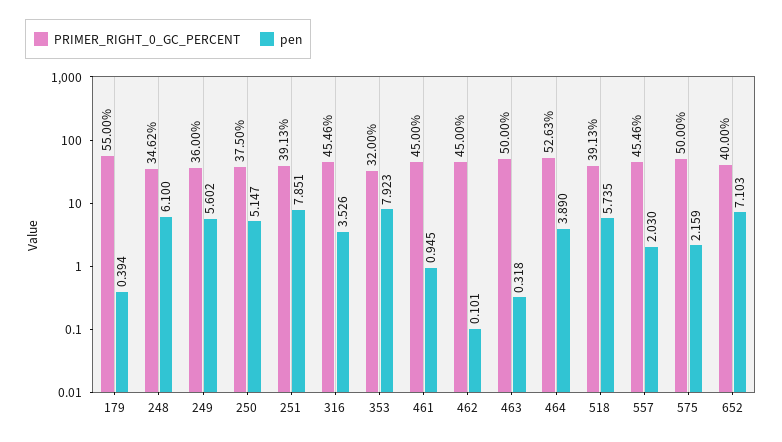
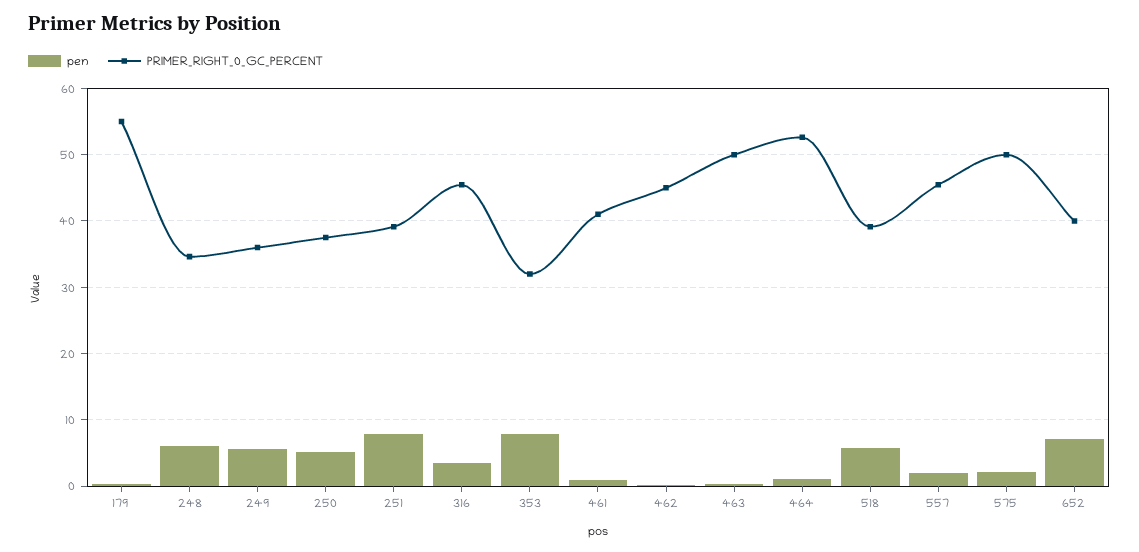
PRIMER_RIGHT_0_GC_PERCENT, 461: 45 -> 41
pen, 464: 3.89 -> 1

